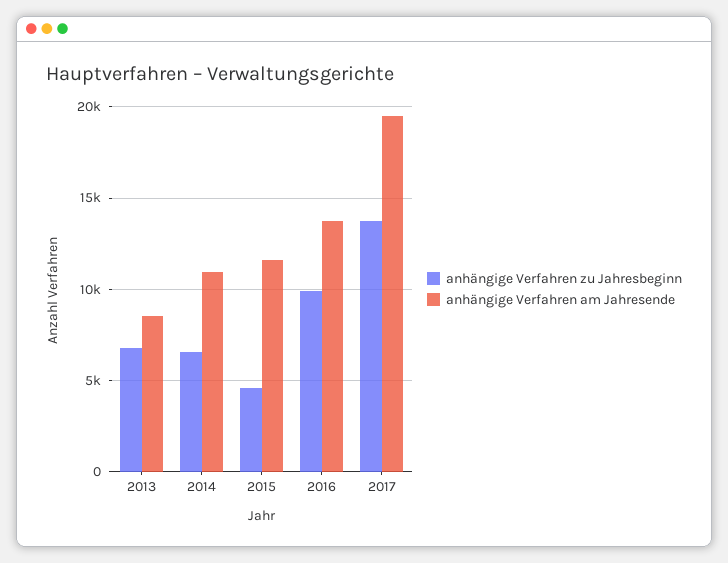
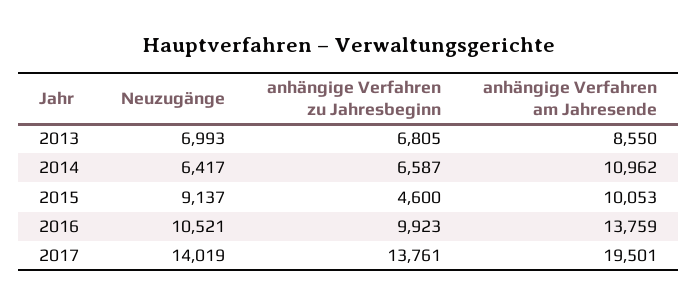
anhängige Verfahren am Jahresende, 2015: 11500 -> 10053
Neuzugänge, 2013: none -> 6993
Neuzugänge, 2014: none -> 6417
Neuzugänge, 2015: none -> 9137
Neuzugänge, 2016: none -> 10521
Neuzugänge, 2017: none -> 14019

